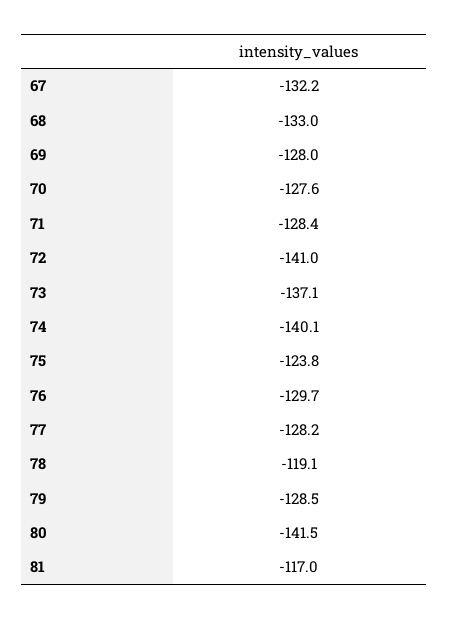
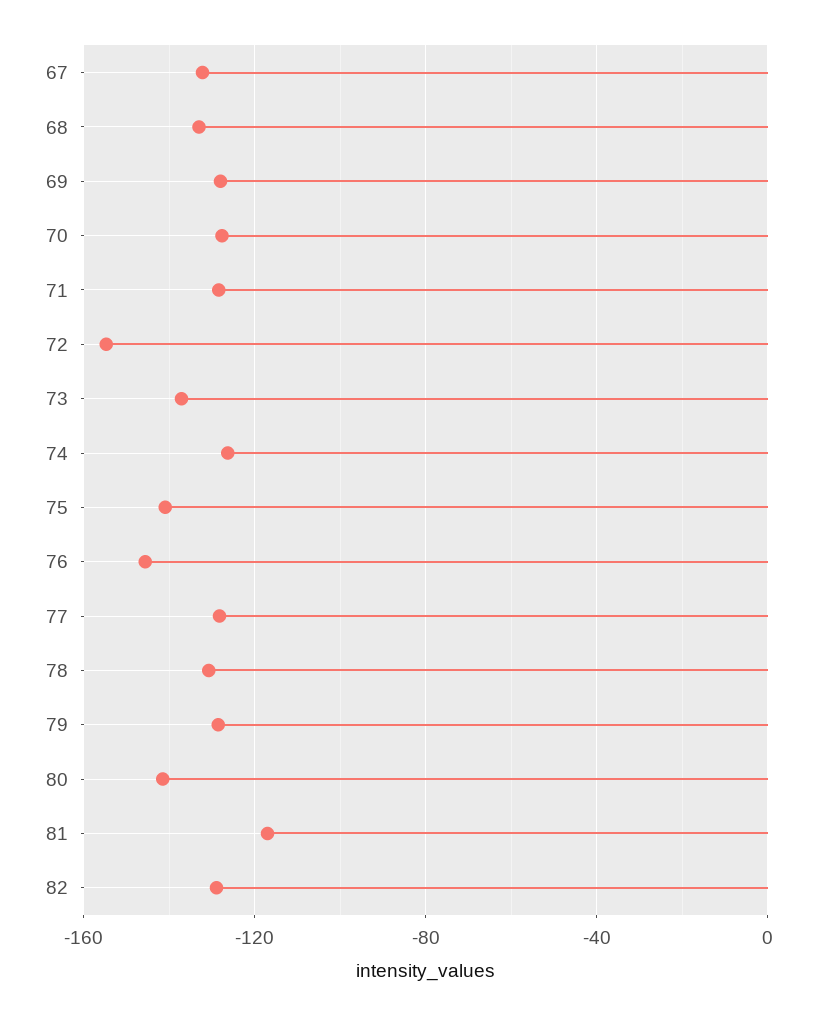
72: -141 -> -155
74: -140.1 -> -125
75: -123.8 -> -140
76: -129.7 -> -145
78: -119.1 -> -130
82: none -> -130

